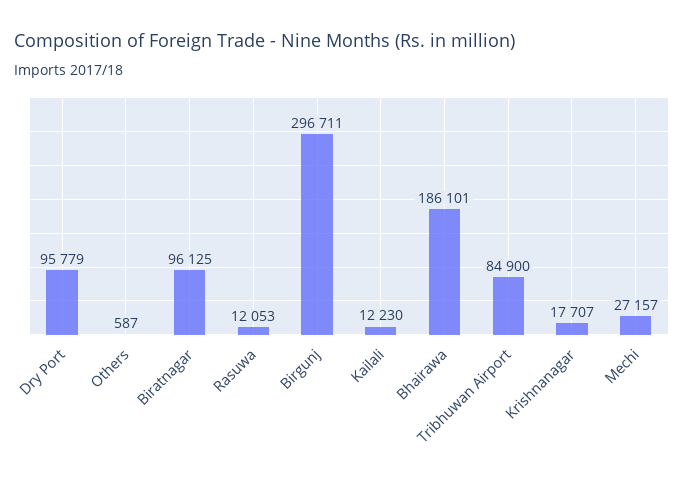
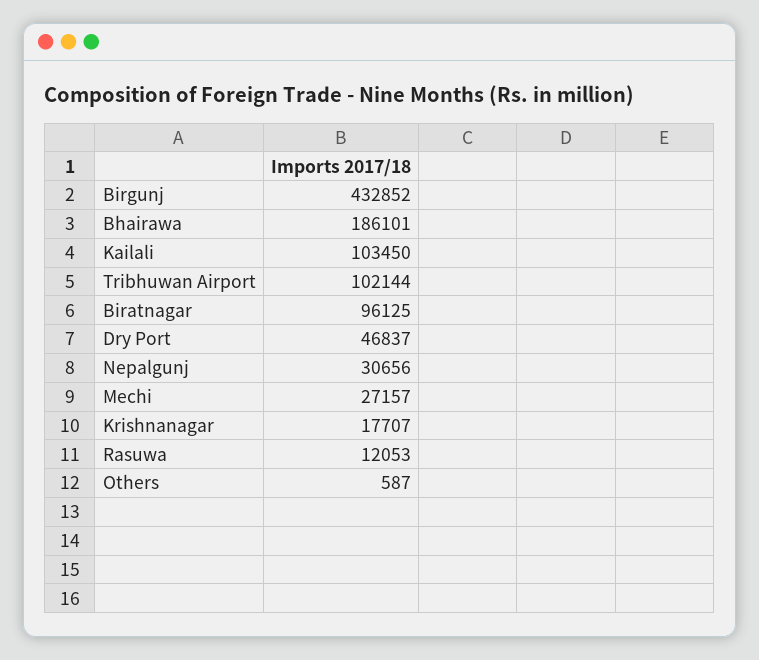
Dry Port: 95779 -> 46837
Birgunj: 296711 -> 432852
Kailali: 12230 -> 103450
Tribhuwan Airport: 84900 -> 102144
Nepalgunj: none -> 30656

